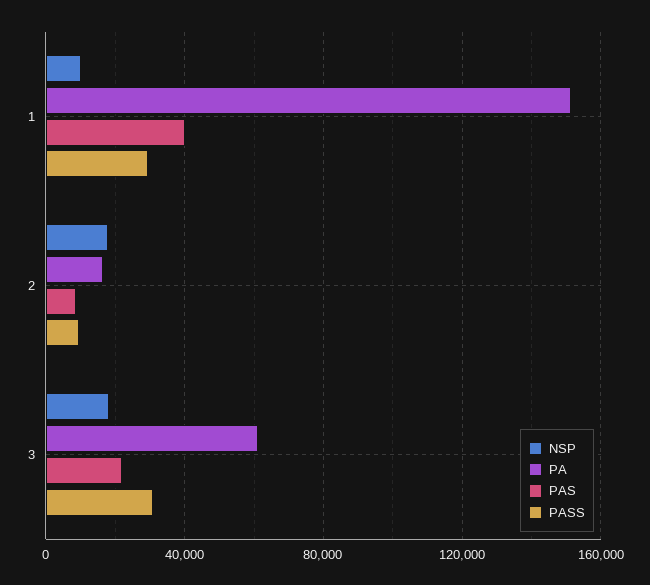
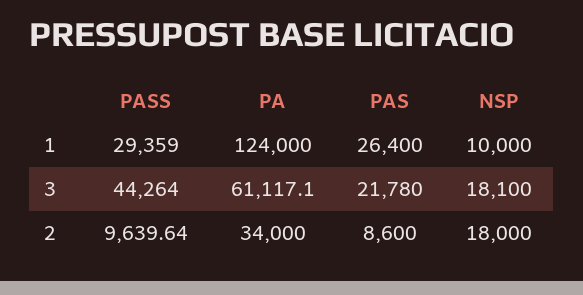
PA, 1: 150000 -> 124000
PAS, 1: 40000 -> 26400
PA, 2: 15000 -> 34000
PASS, 3: 30000 -> 44264

